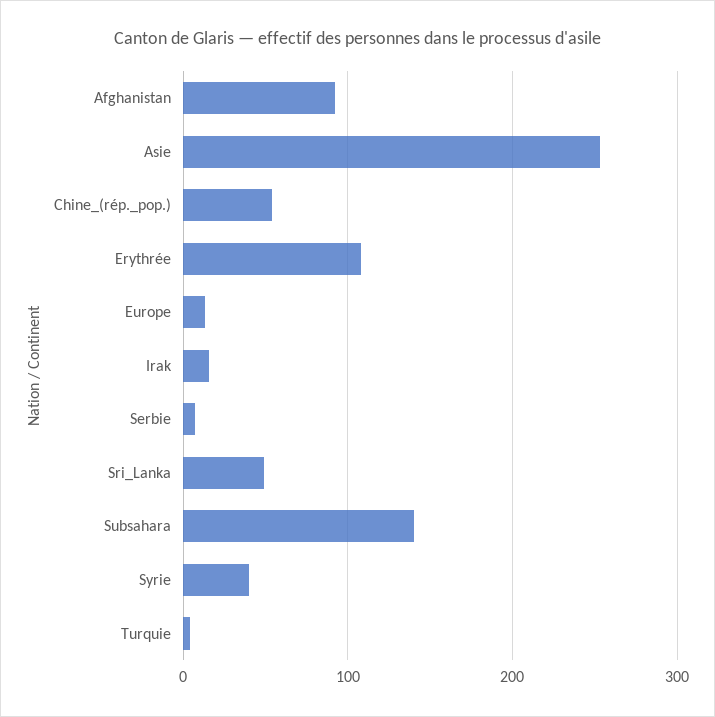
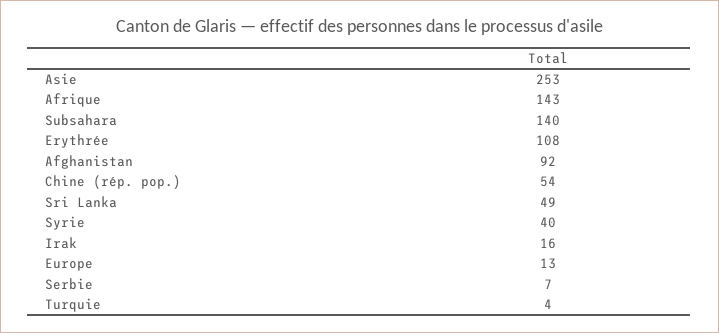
Afrique: none -> 143

